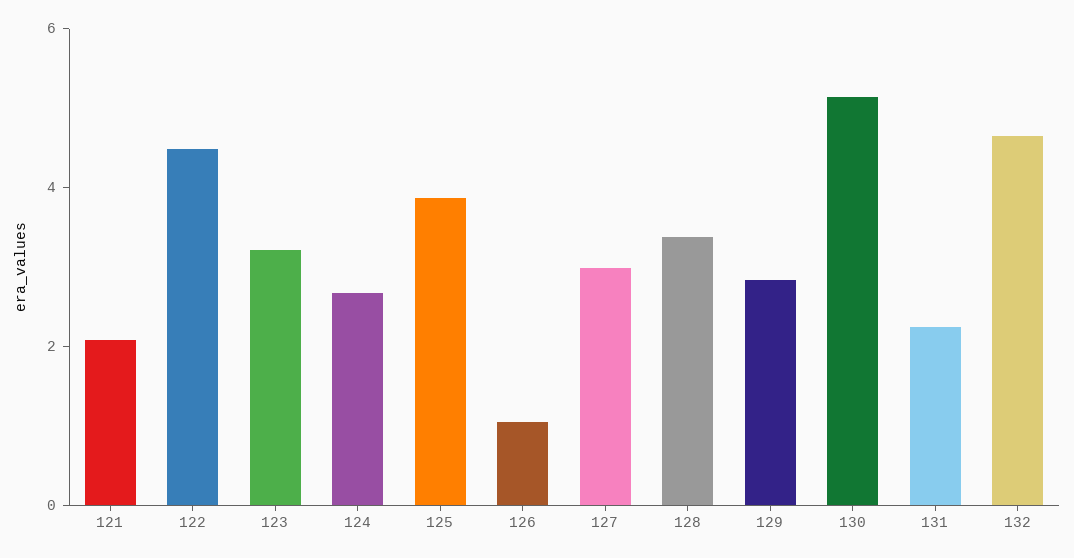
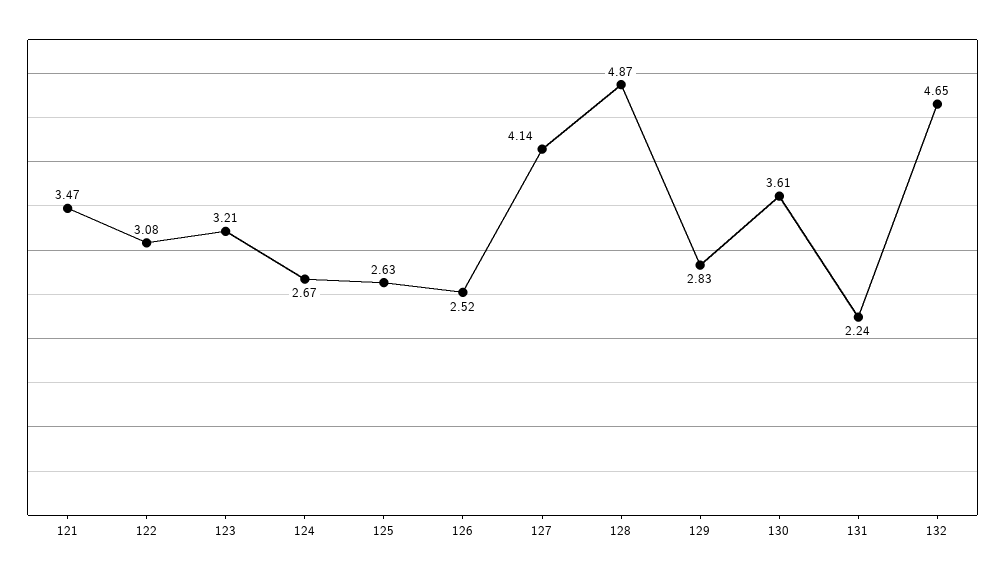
121: 2 -> 3.47
122: 4.5 -> 3.08
125: 4 -> 2.63
126: 1 -> 2.52
127: 3 -> 4.14
128: 3.5 -> 4.87
130: 5 -> 3.61

